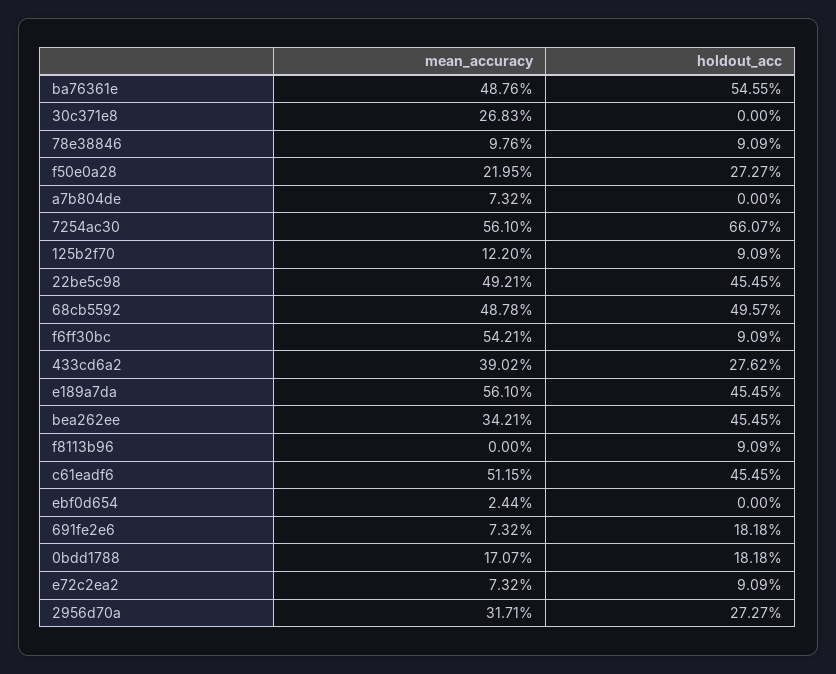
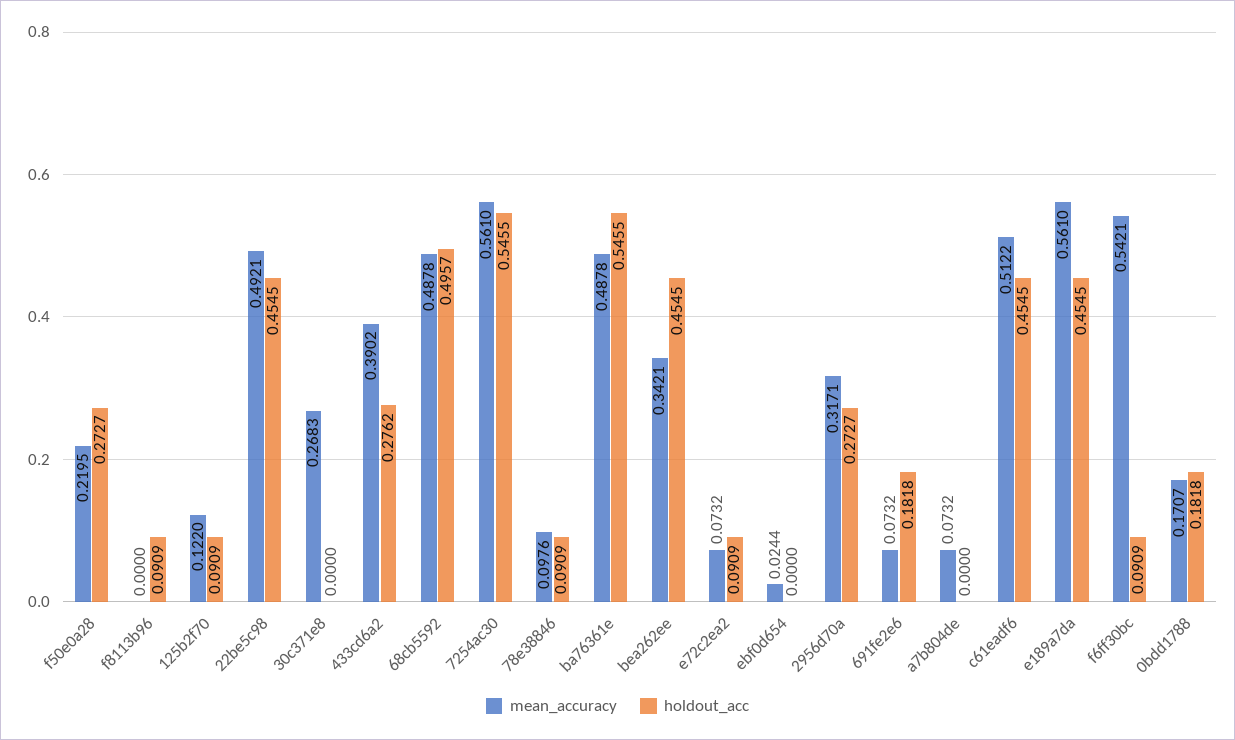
mean_accuracy, ba76361e: 0.4876 -> 0.4878
holdout_acc, 7254ac30: 0.6607 -> 0.5455
mean_accuracy, c61eadf6: 0.5115 -> 0.5122

